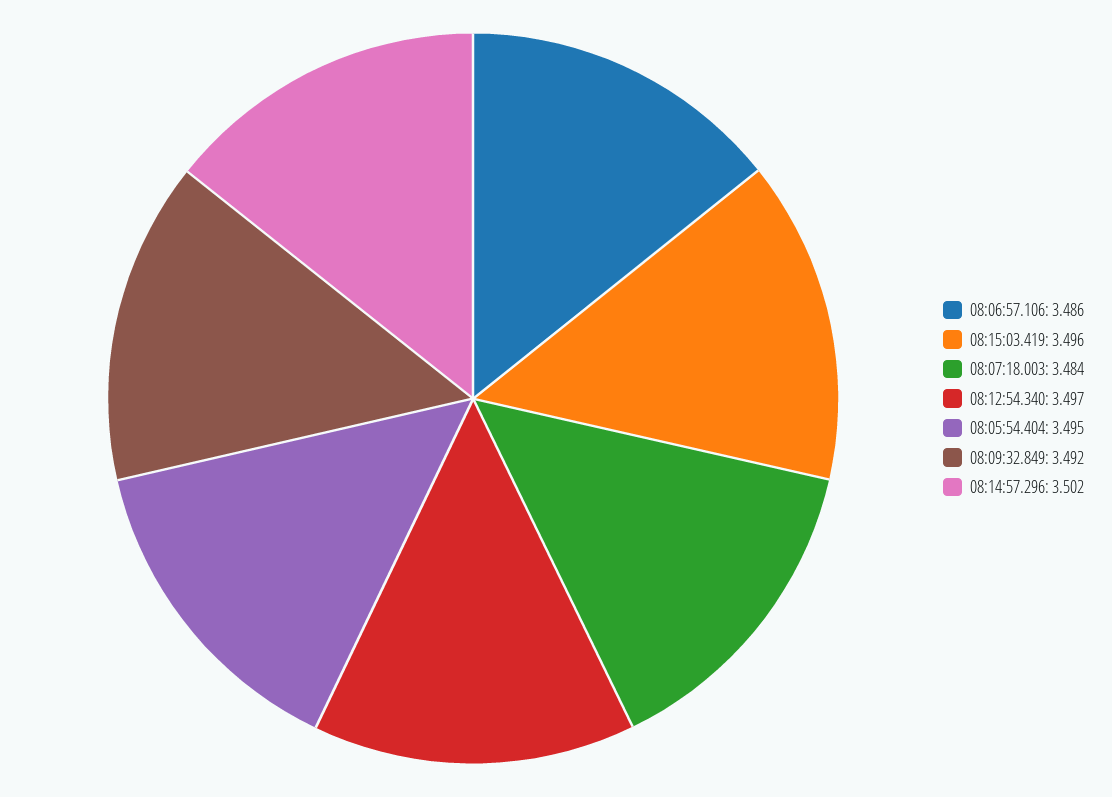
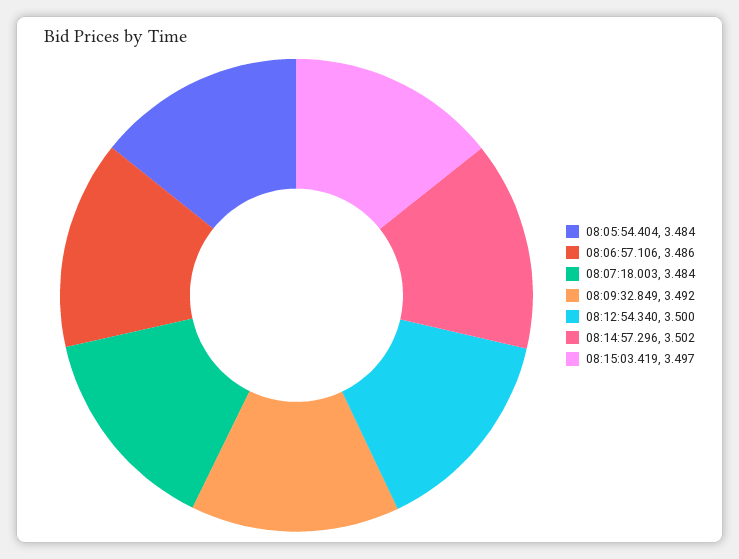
08:15:03.419: 3.496 -> 3.497
08:12:54.340: 3.497 -> 3.5
08:05:54.404: 3.495 -> 3.484

